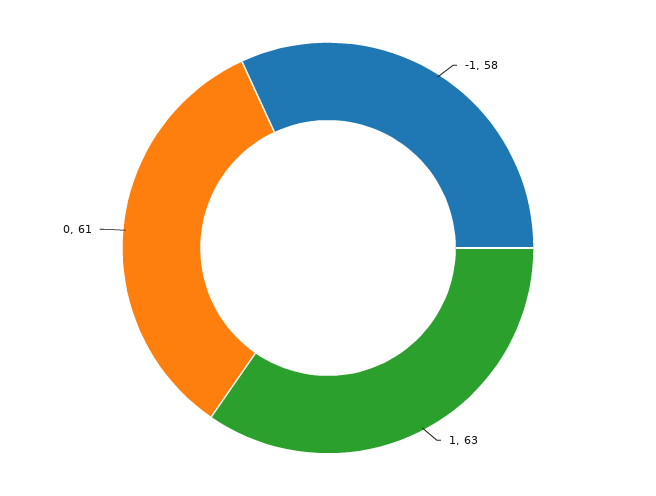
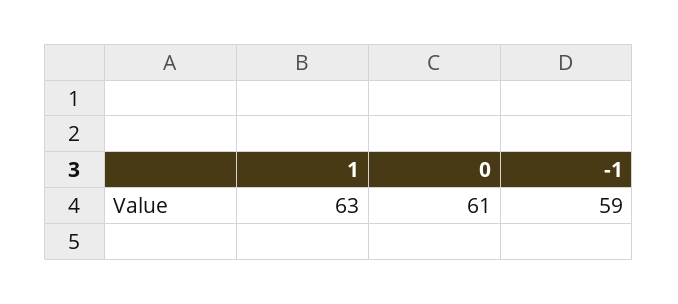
-1: 58 -> 59

